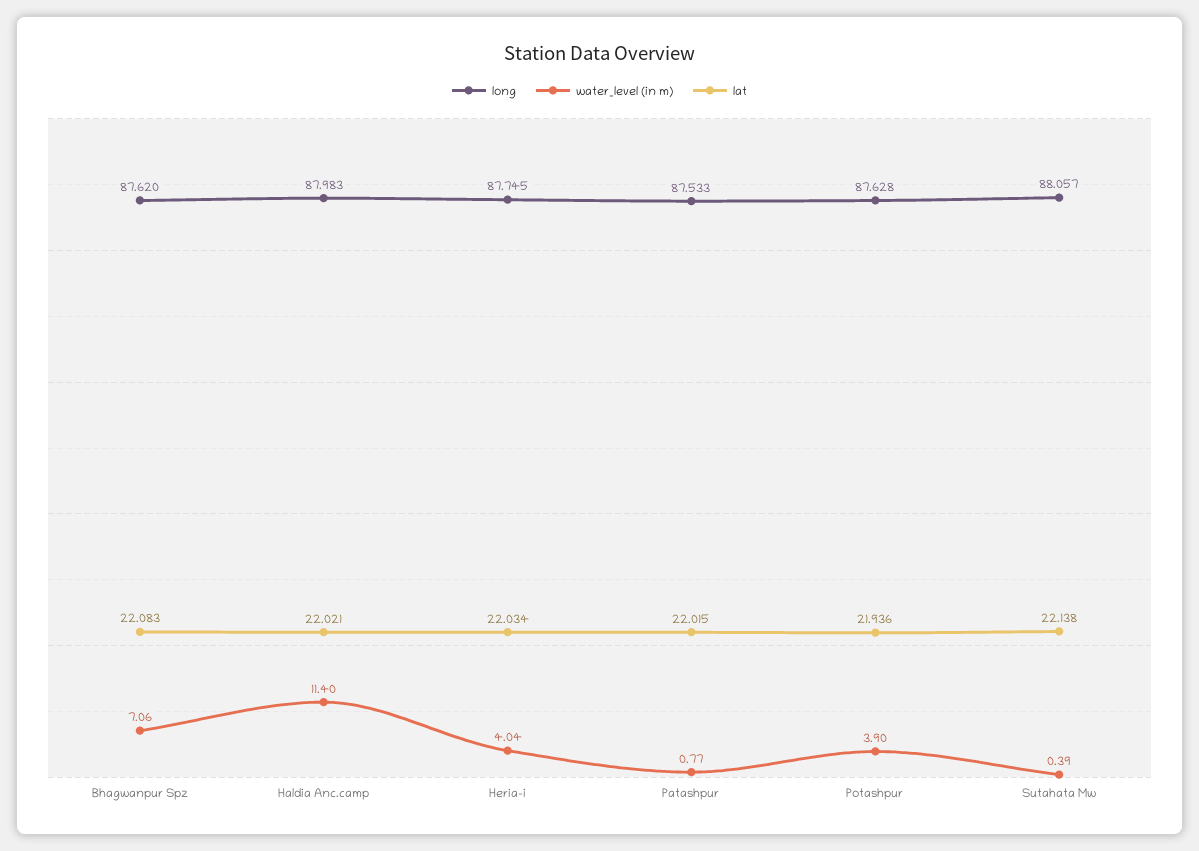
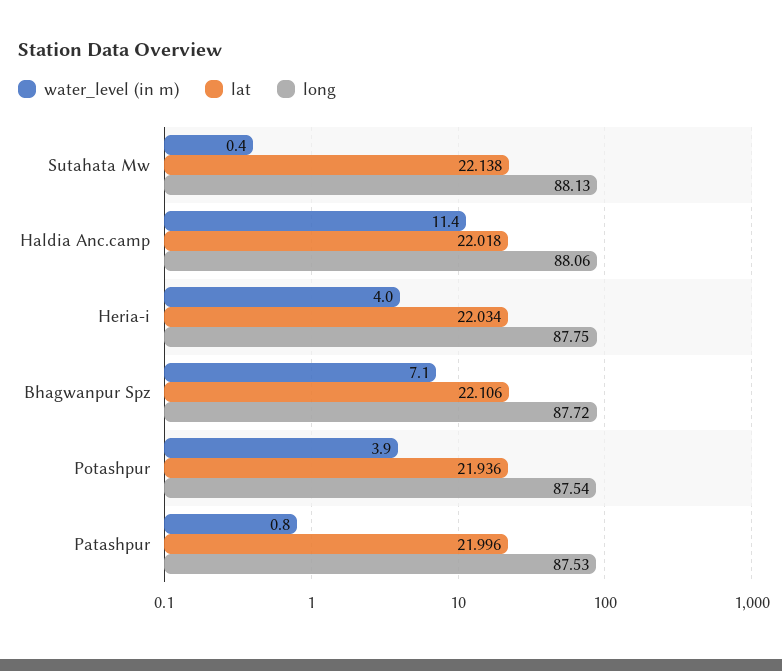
long, Bhagwanpur Spz: 87.62 -> 87.72
lat, Bhagwanpur Spz: 22.083 -> 22.106
long, Haldia Anc.camp: 87.983 -> 88.06
lat, Haldia Anc.camp: 22.021 -> 22.018
lat, Patashpur: 22.015 -> 21.996
long, Potashpur: 87.628 -> 87.54
long, Sutahata Mw: 88.057 -> 88.13

